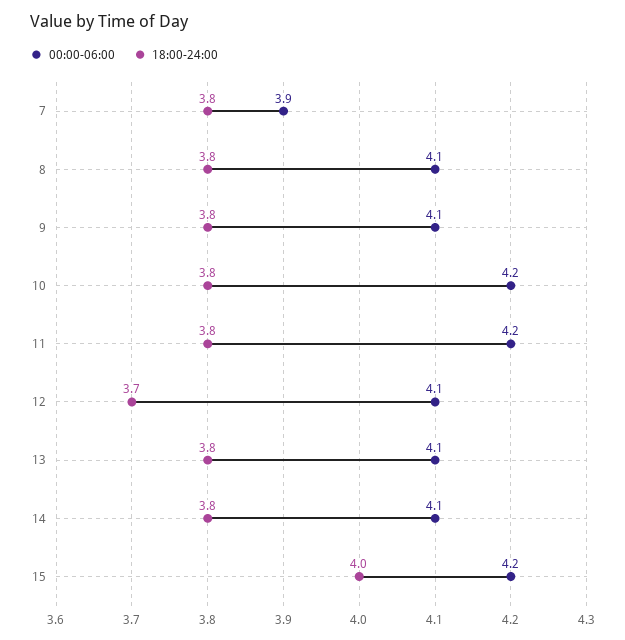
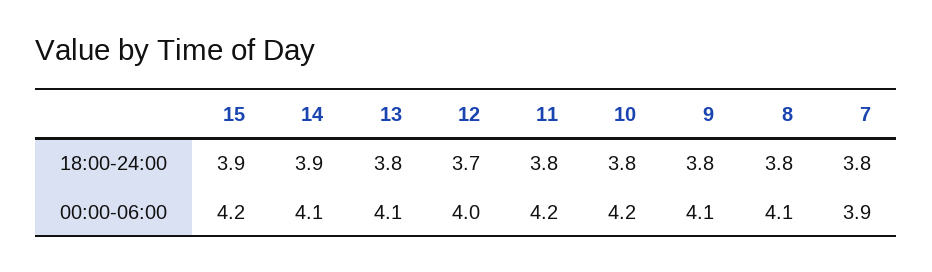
00:00-06:00, 12: 4.1 -> 4
18:00-24:00, 14: 3.8 -> 3.9
18:00-24:00, 15: 4 -> 3.9

